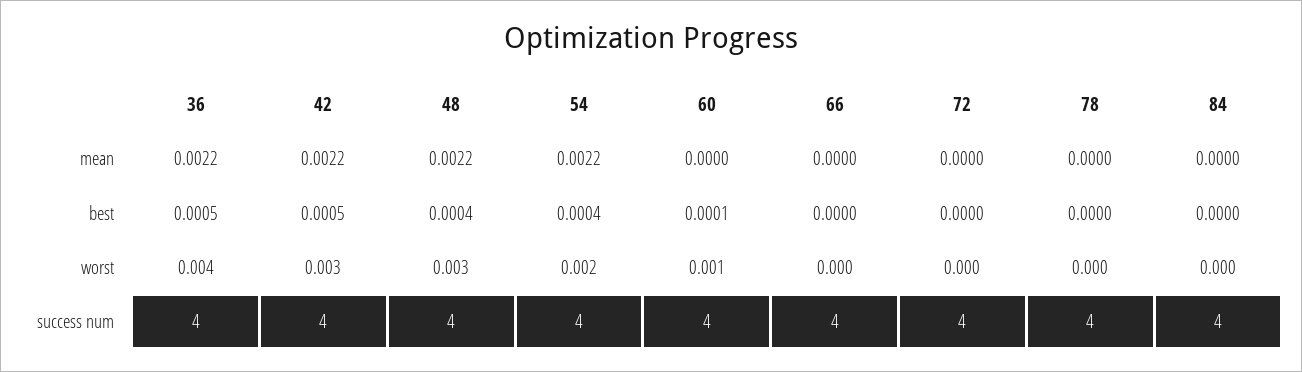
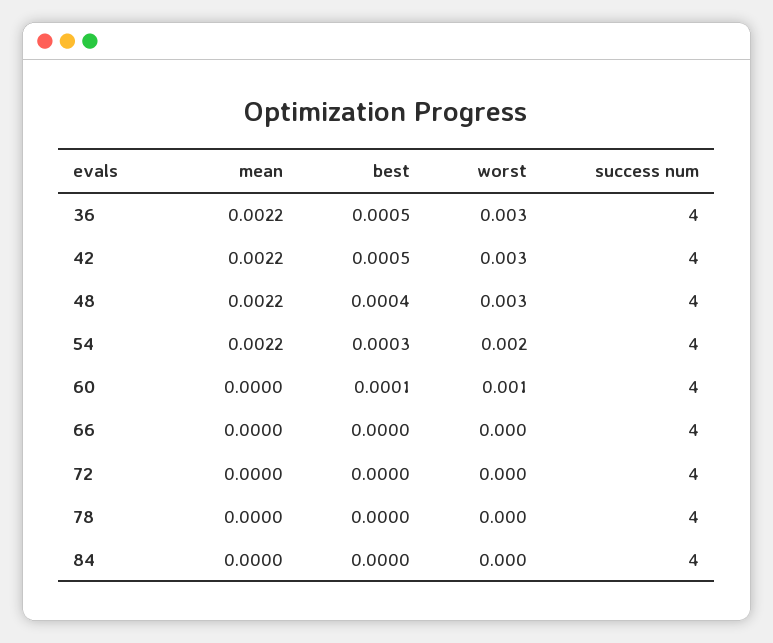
54, best: 0.0004 -> 0.0003
36, worst: 0.004 -> 0.003

